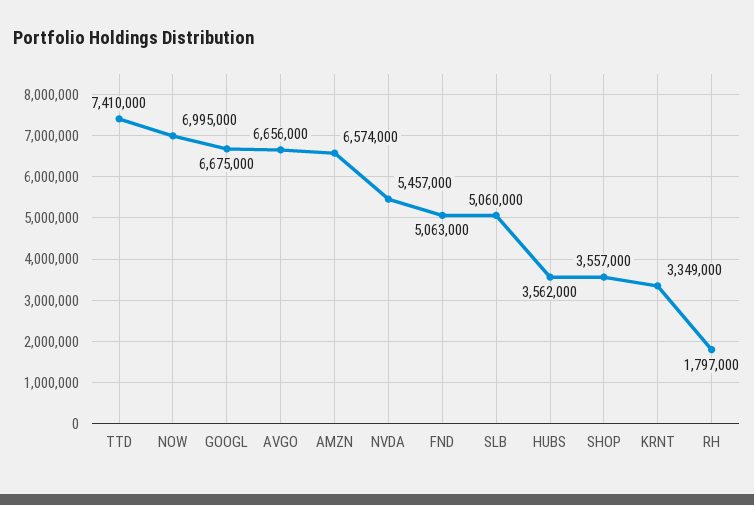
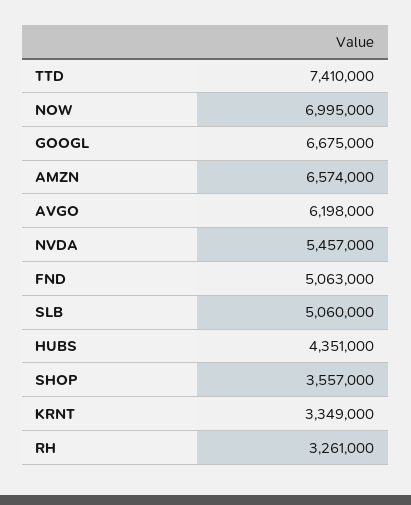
AVGO: 6656000 -> 6198000
HUBS: 3562000 -> 4351000
RH: 1797000 -> 3261000

